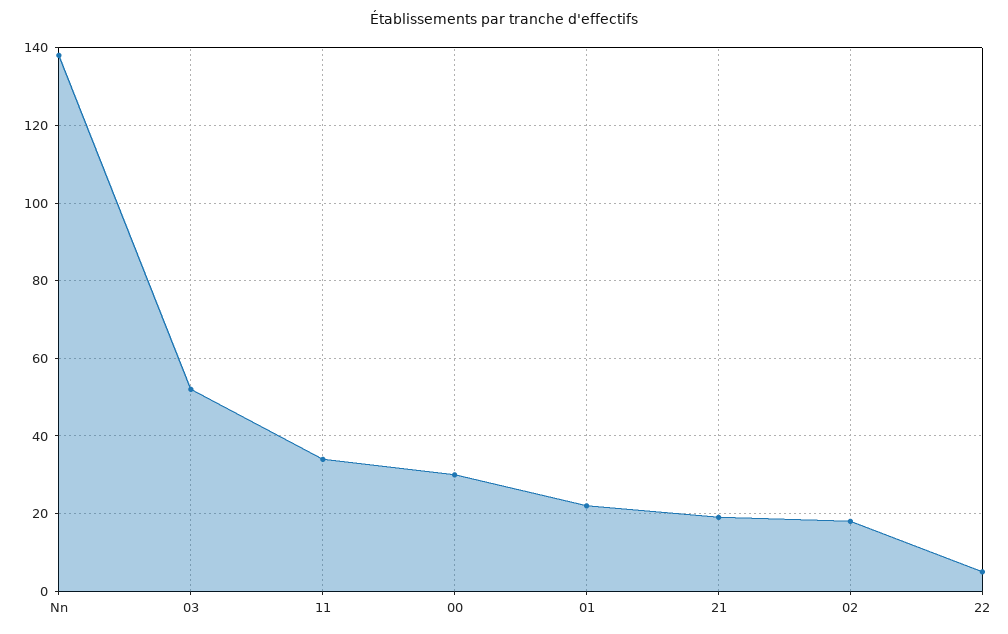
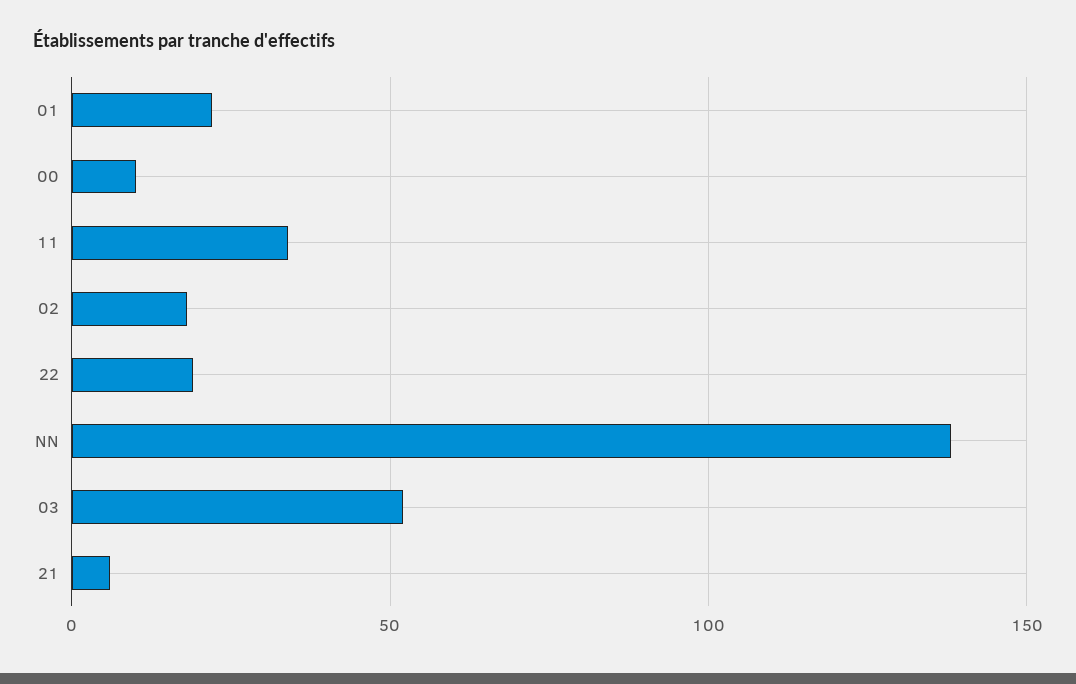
00: 30 -> 10
21: 20 -> 5
22: 5 -> 20

